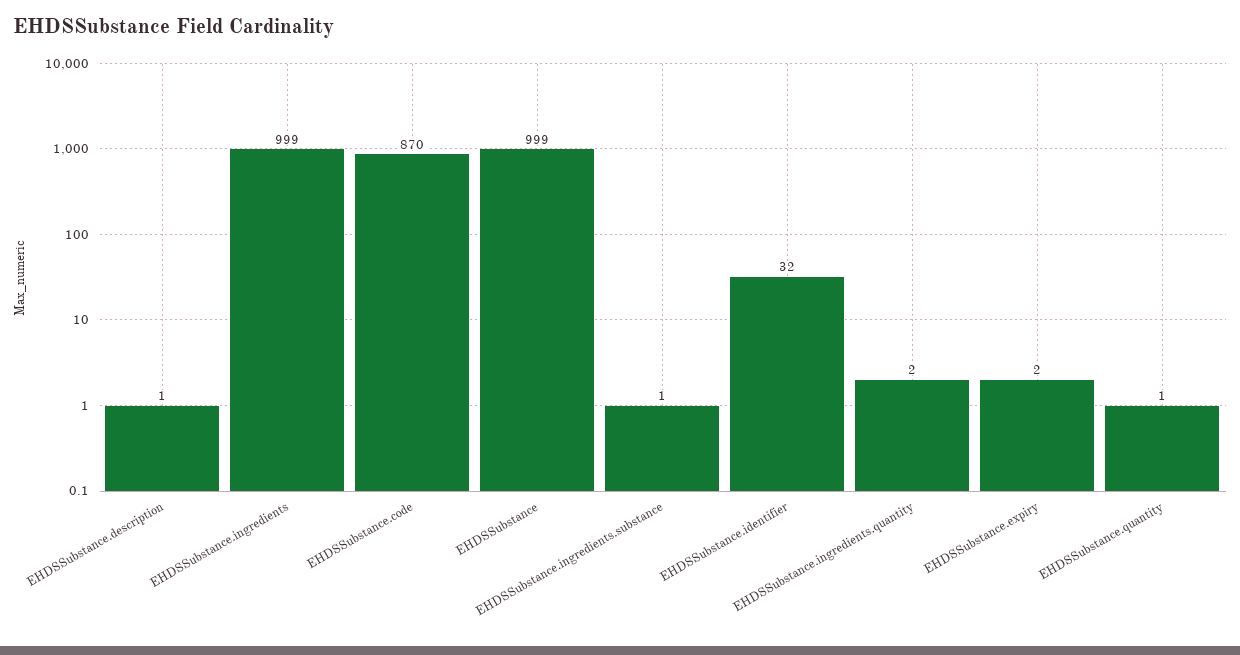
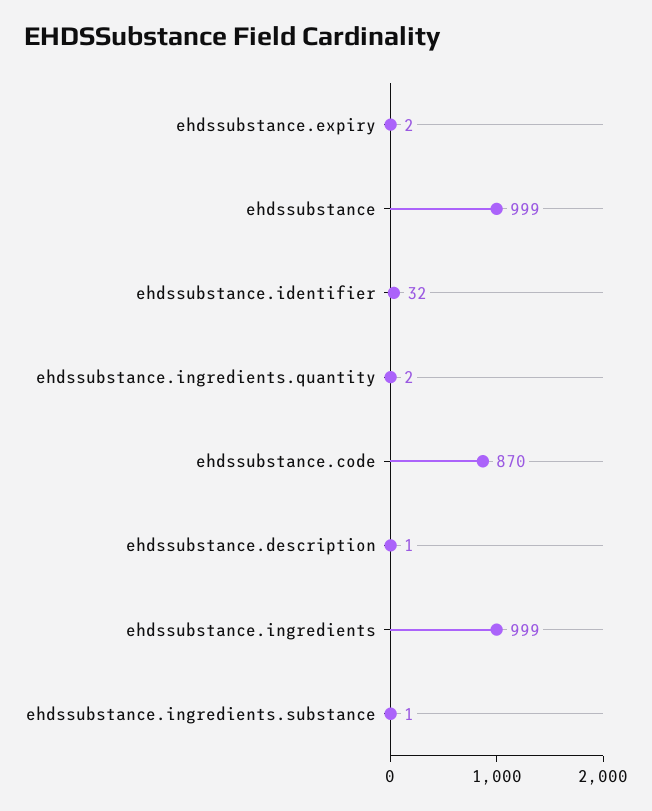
EHDSSubstance.quantity: 1 -> none

